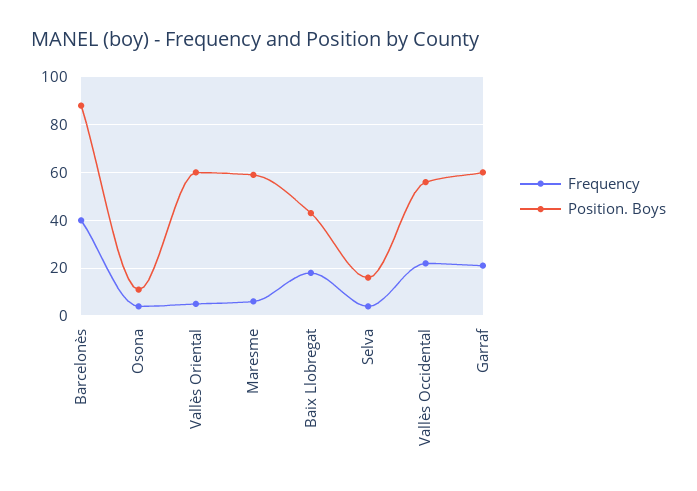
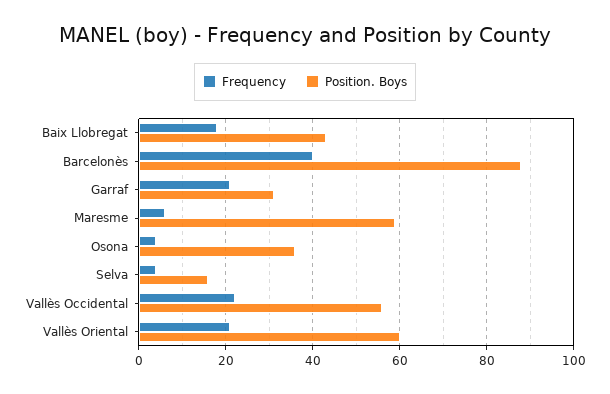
Position. Boys, Osona: 10 -> 35
Frequency, Vallès Oriental: 5 -> 20
Position. Boys, Garraf: 60 -> 30

